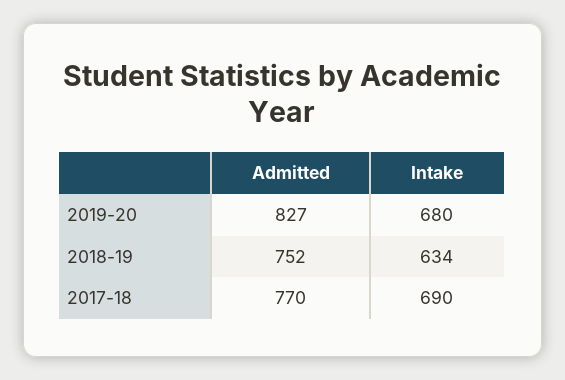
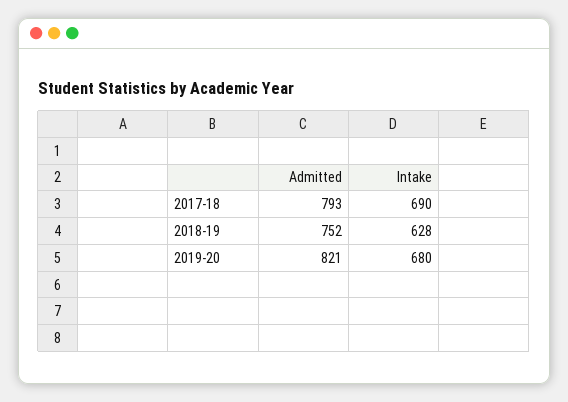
Admitted, 2019-20: 827 -> 821
Intake, 2018-19: 634 -> 628
Admitted, 2017-18: 770 -> 793

